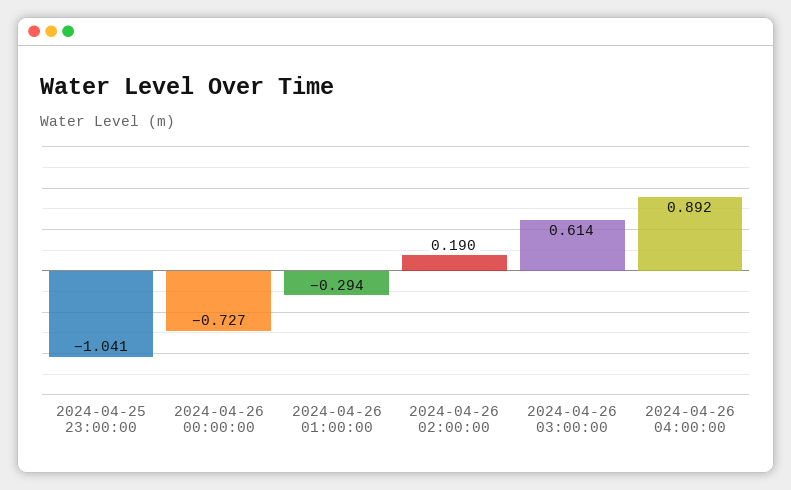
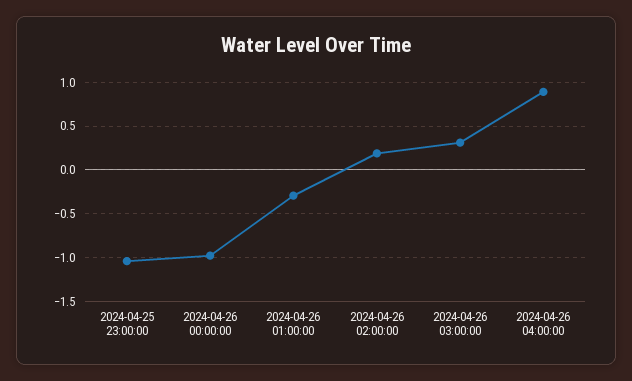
2024-04-26 00:00:00: -0.727 -> -1
2024-04-26 03:00:00: 0.614 -> 0.3

